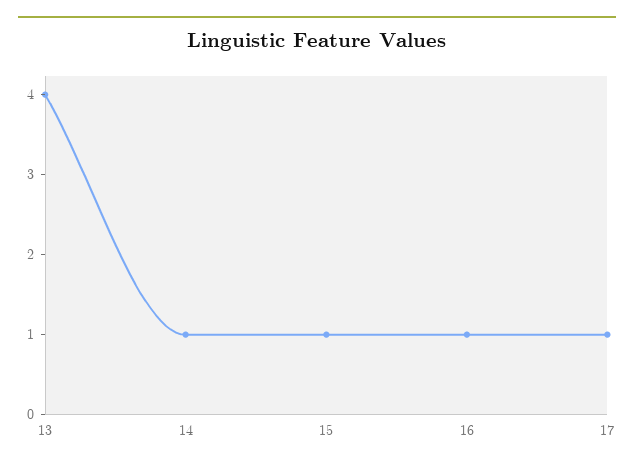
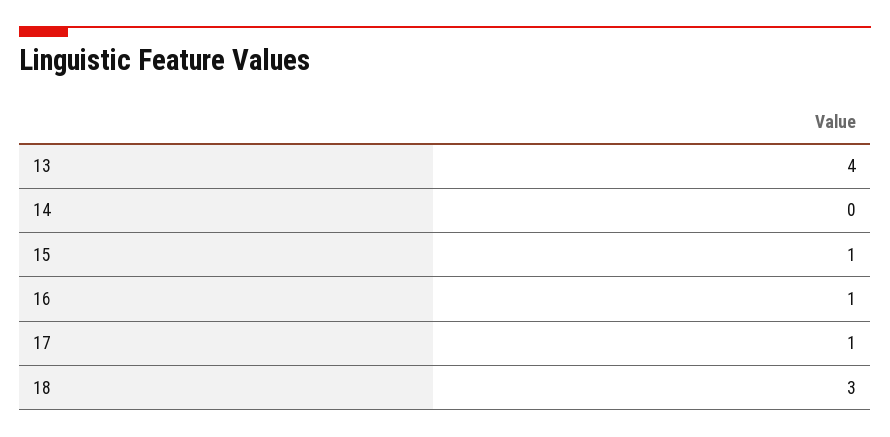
14: 1 -> 0
18: none -> 3

